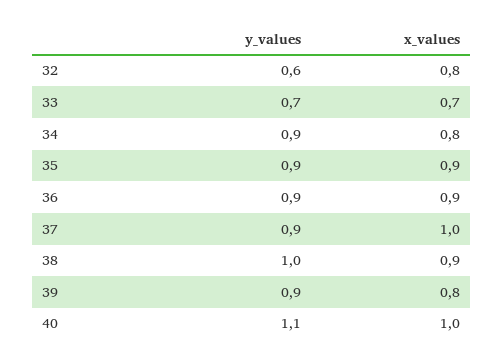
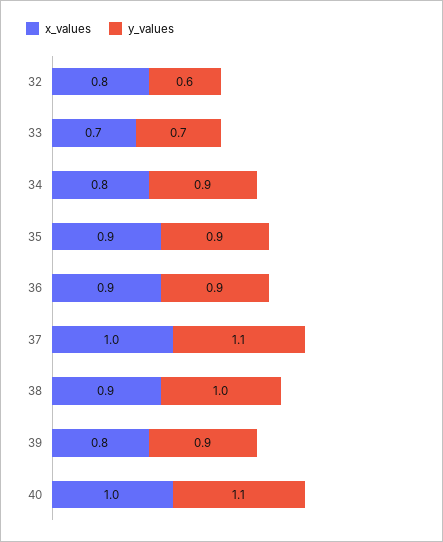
y_values, 37: 0.9 -> 1.1

